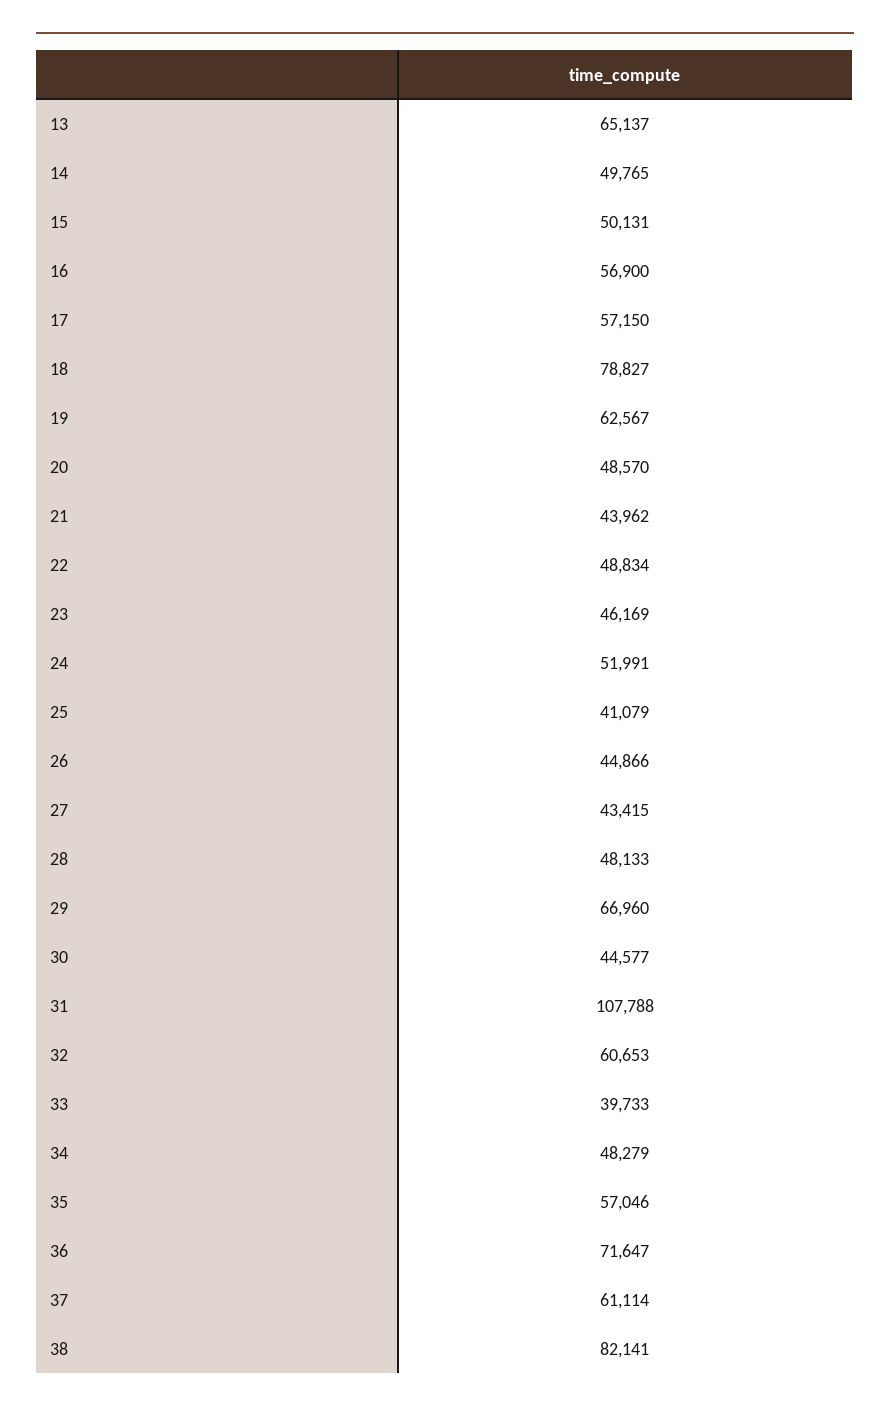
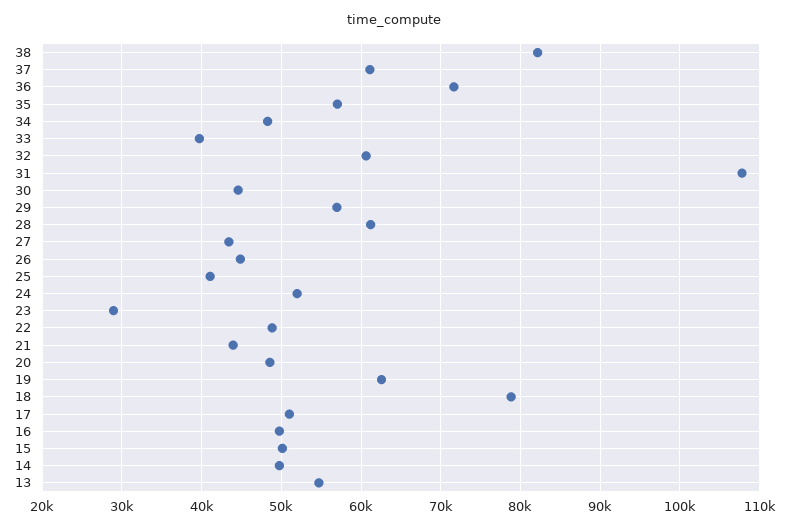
13: 65137 -> 55000
16: 56900 -> 50000
17: 57150 -> 51000
23: 46169 -> 29000
28: 48133 -> 61000
29: 66960 -> 57000

